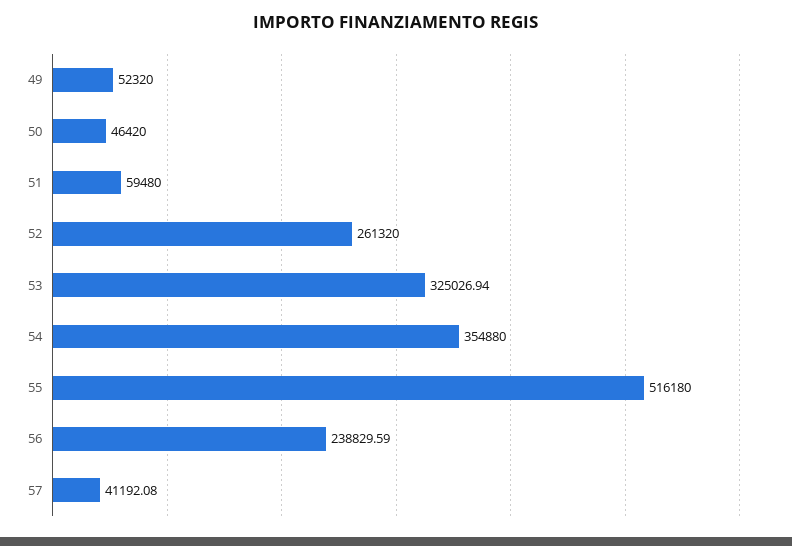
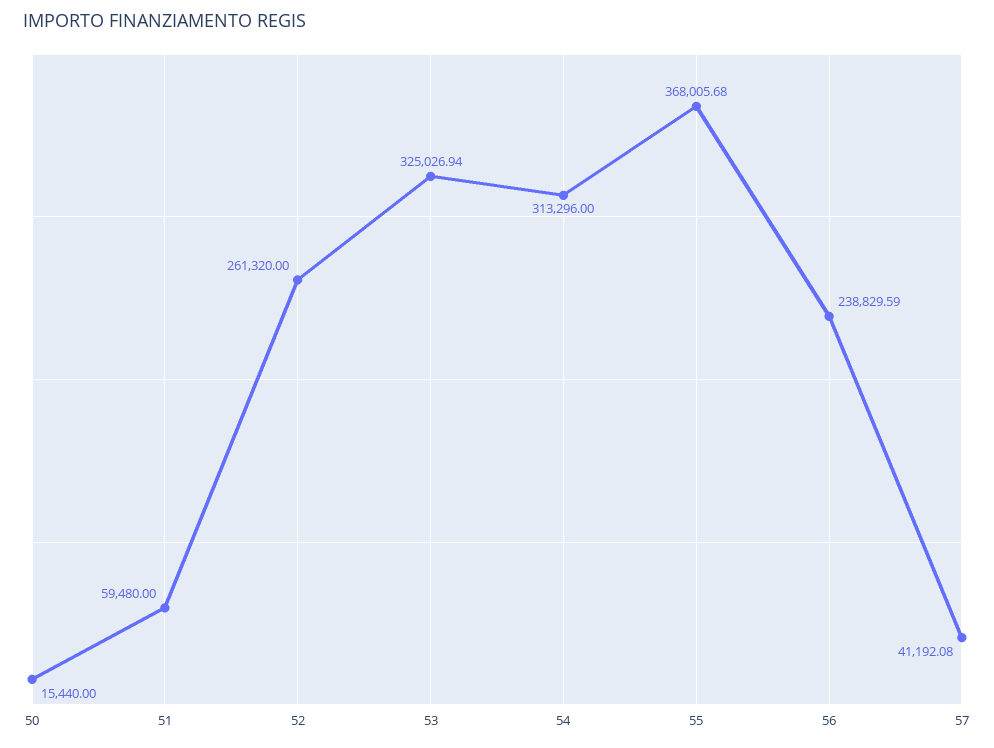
49: 52320 -> none
50: 46420 -> 15440
54: 354880 -> 313296
55: 516180 -> 368005.68

